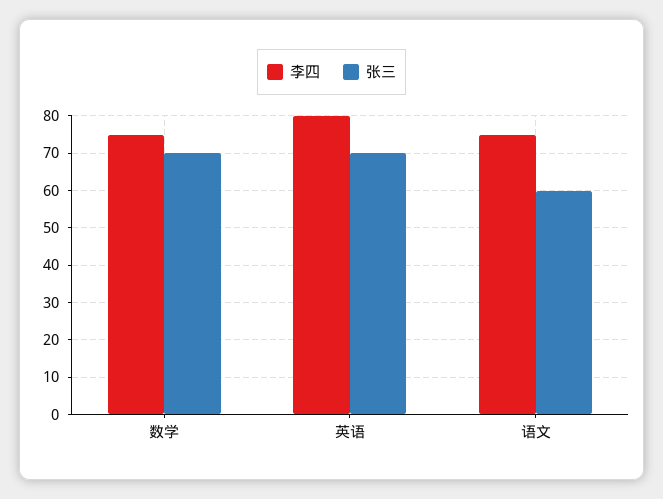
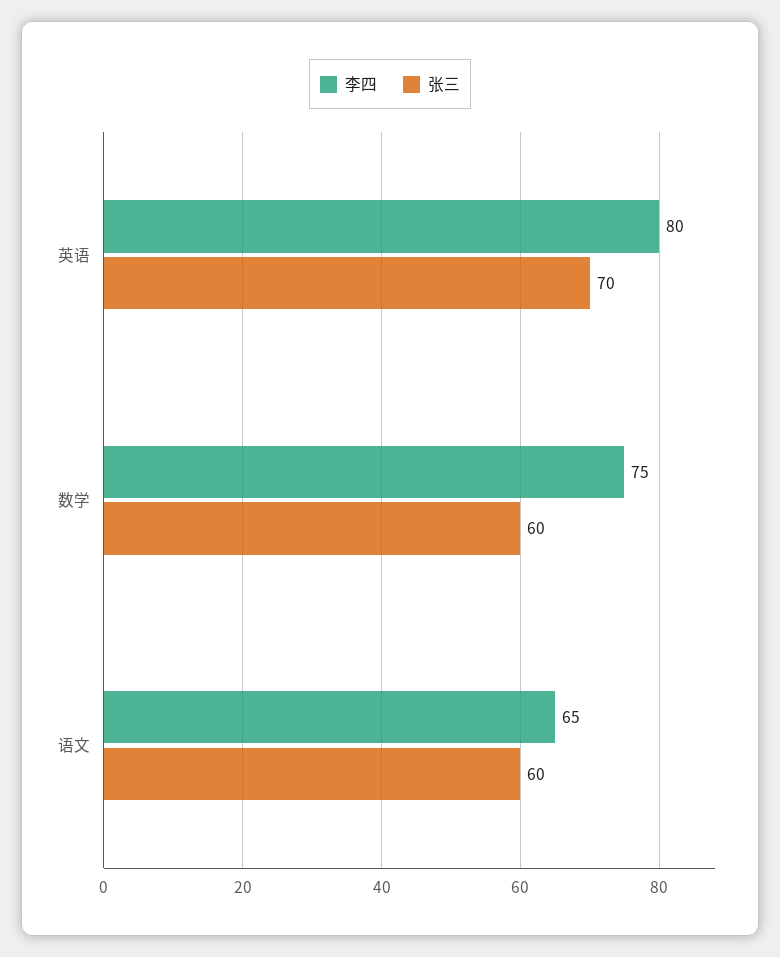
张三, 数学: 70 -> 60
李四, 语文: 75 -> 65

